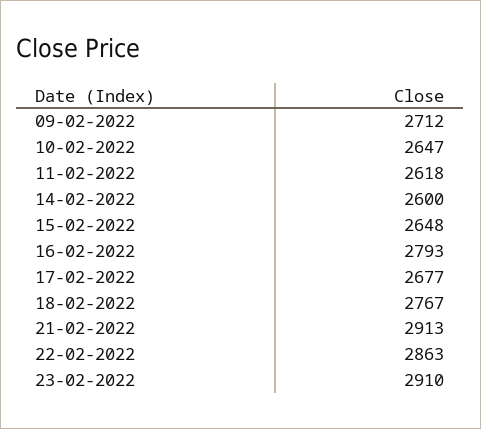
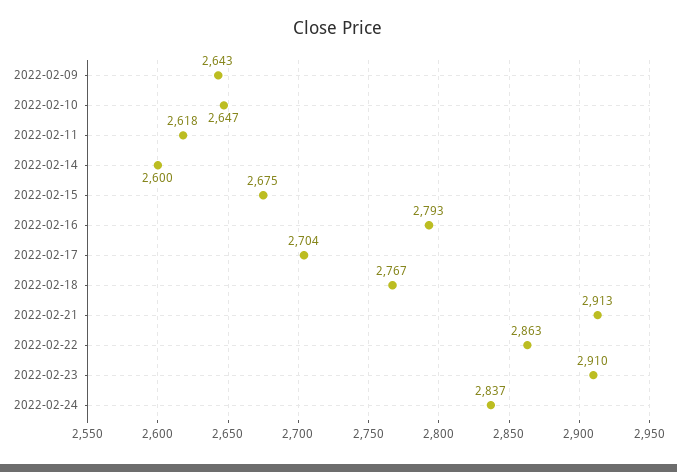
09-02-2022: 2712 -> 2643
15-02-2022: 2648 -> 2675
17-02-2022: 2677 -> 2704
2022-02-24: none -> 2837

